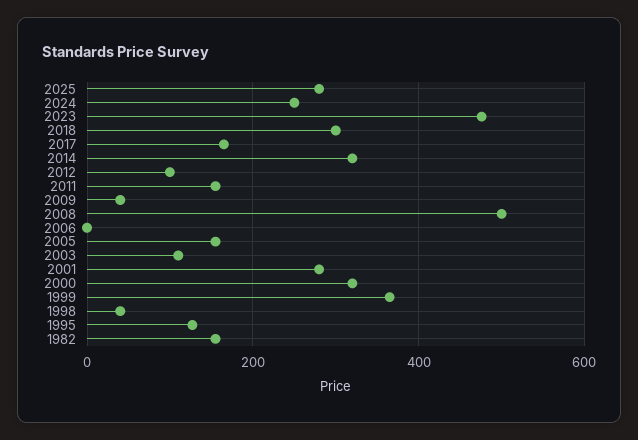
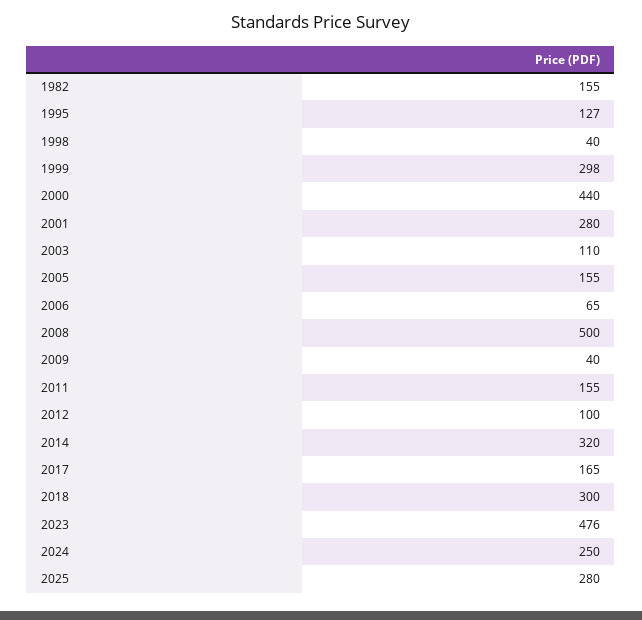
2006: 0 -> 65
2000: 320 -> 440
1999: 360 -> 298

